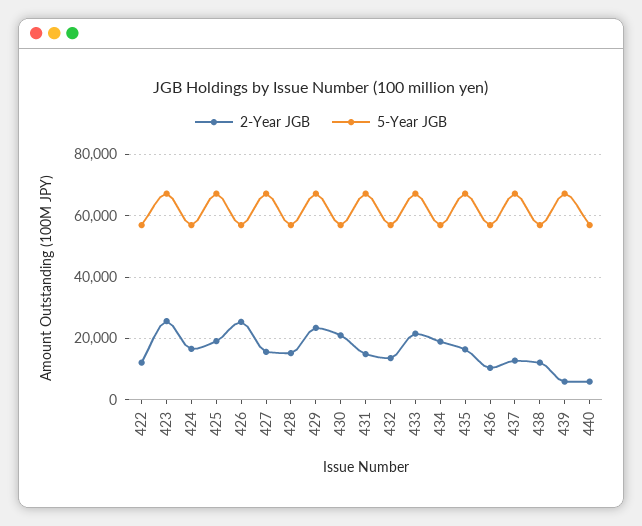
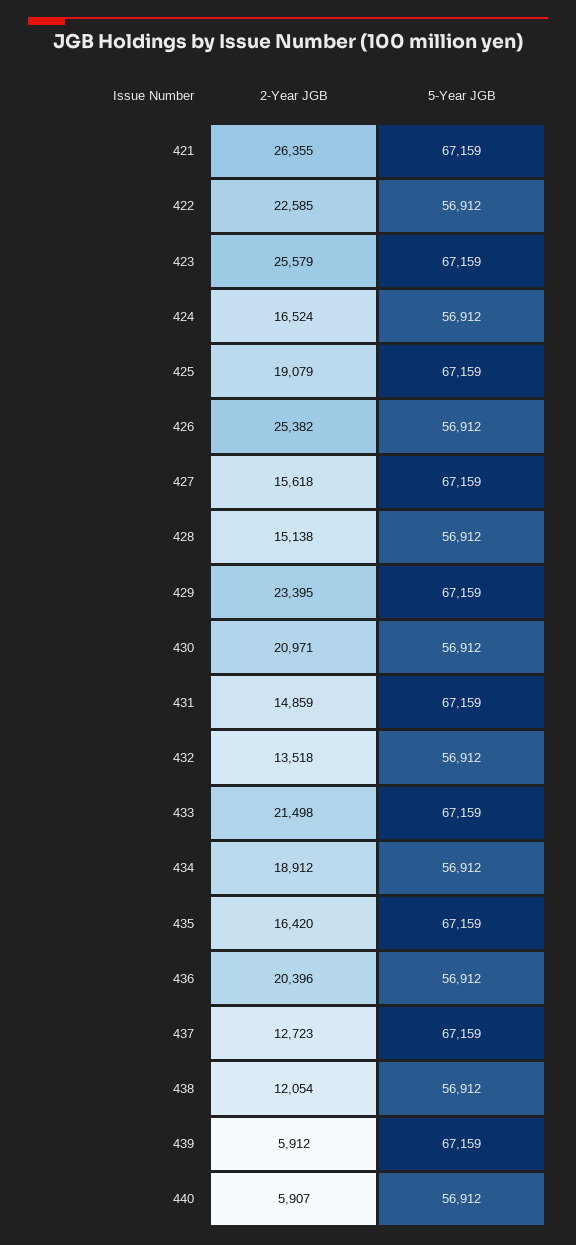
2-Year JGB, 422: 12000 -> 22585
2-Year JGB, 436: 10000 -> 20396
2-Year JGB, 421: none -> 26355
5-Year JGB, 421: none -> 67159

